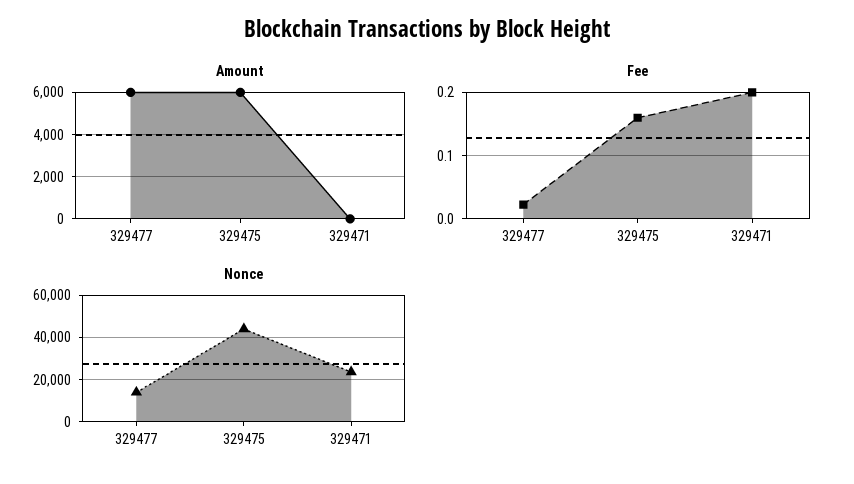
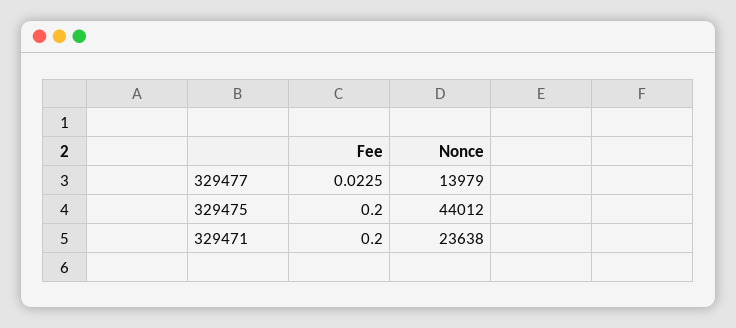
Amount, 329477: 6000 -> none
Amount, 329475: 6000 -> none
Amount, 329471: 0 -> none
Fee, 329475: 0.16 -> 0.2

